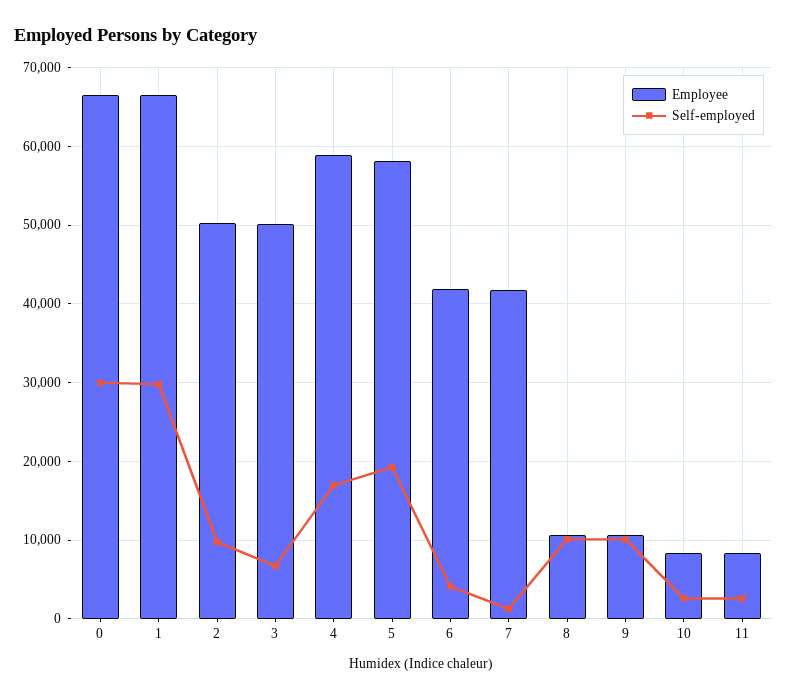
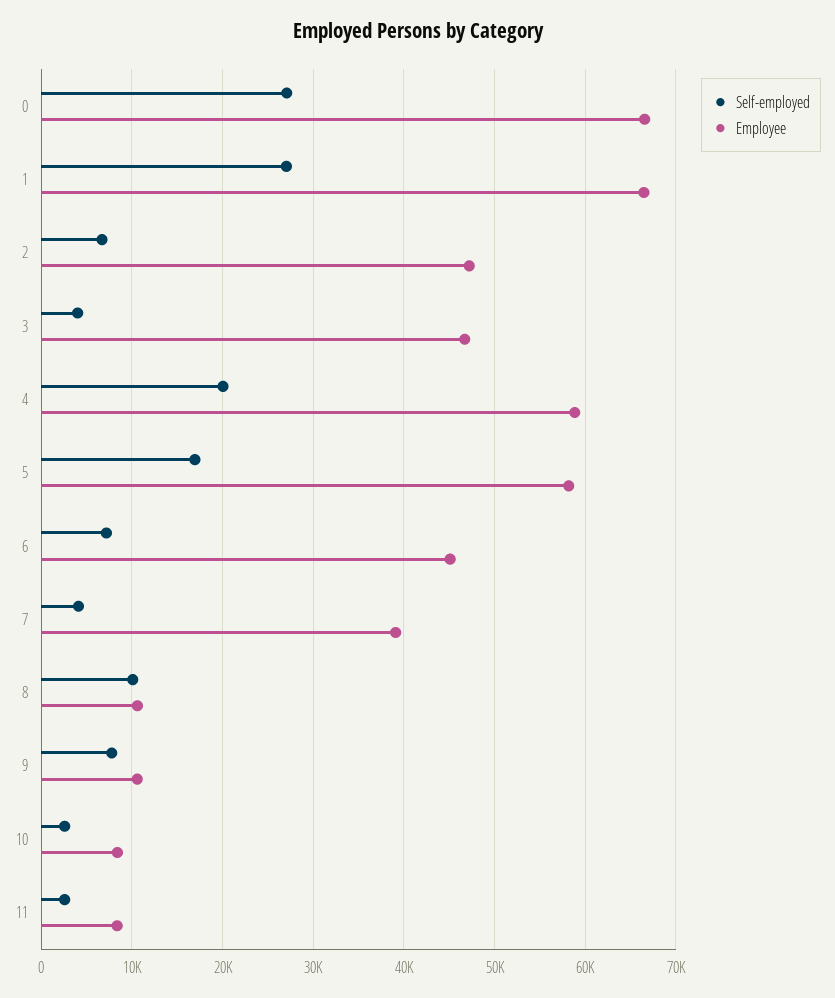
Self-employed, 0: 30000 -> 27000
Self-employed, 1: 30000 -> 27000
Employee, 2: 50000 -> 47000
Self-employed, 2: 10000 -> 7000
Employee, 3: 50000 -> 47000
Self-employed, 3: 7000 -> 4000
Self-employed, 4: 17000 -> 20000
Self-employed, 5: 19000 -> 17000
Employee, 6: 42000 -> 45000
Self-employed, 6: 4000 -> 7000
Employee, 7: 42000 -> 39000
Self-employed, 7: 1000 -> 4000
Self-employed, 9: 10000 -> 8000

